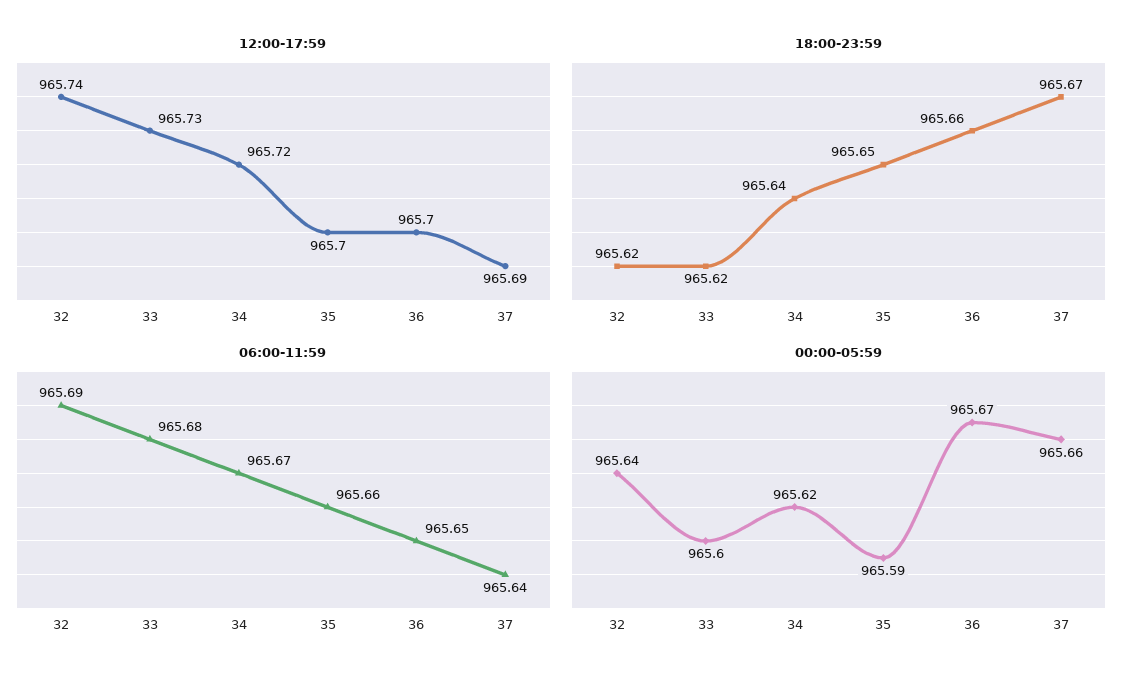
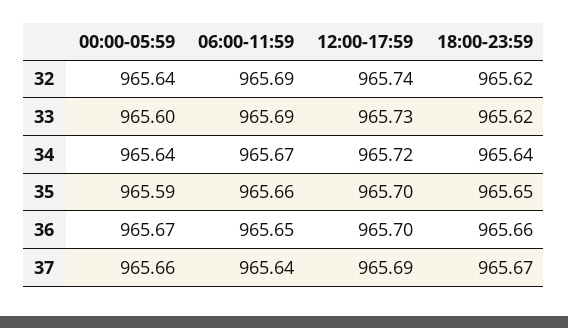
06:00-11:59, 33: 965.68 -> 965.69
00:00-05:59, 34: 965.62 -> 965.64

